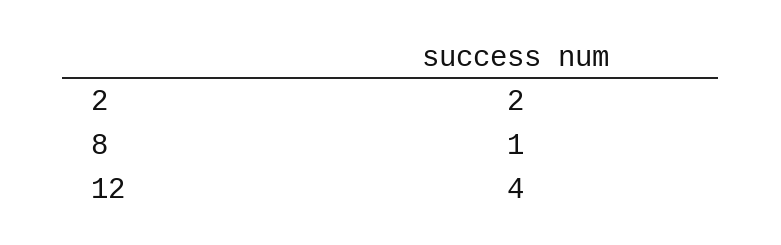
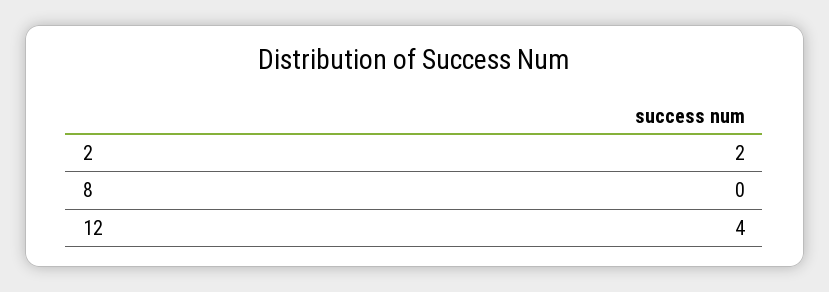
8: 1 -> 0

